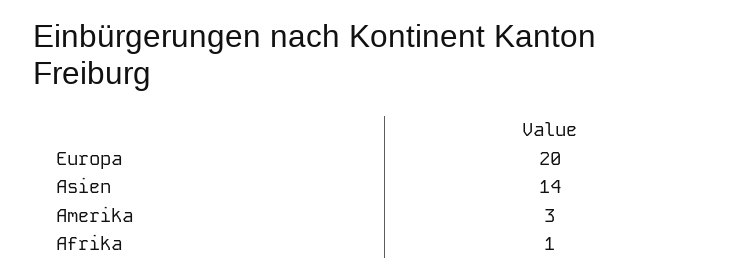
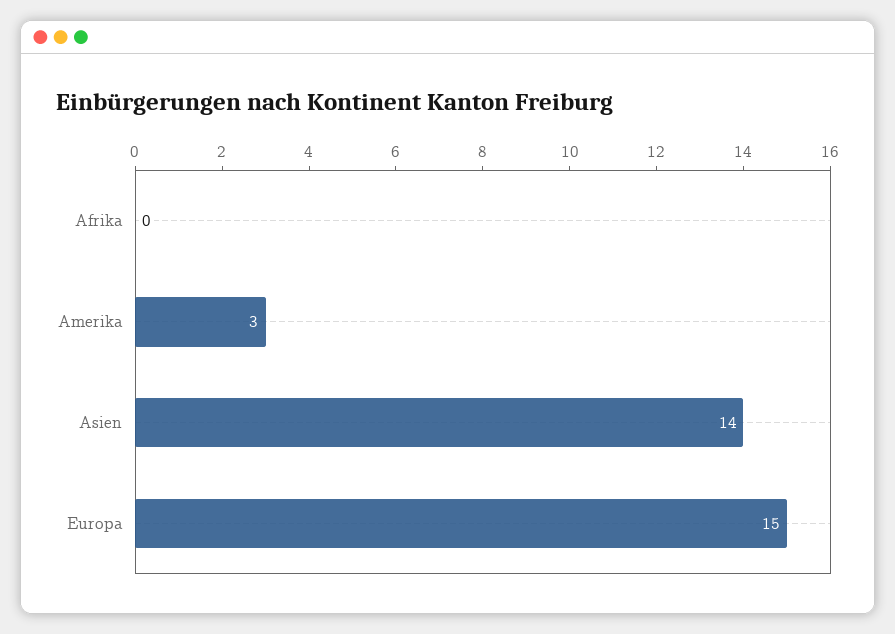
Europa: 20 -> 15
Afrika: 1 -> 0

